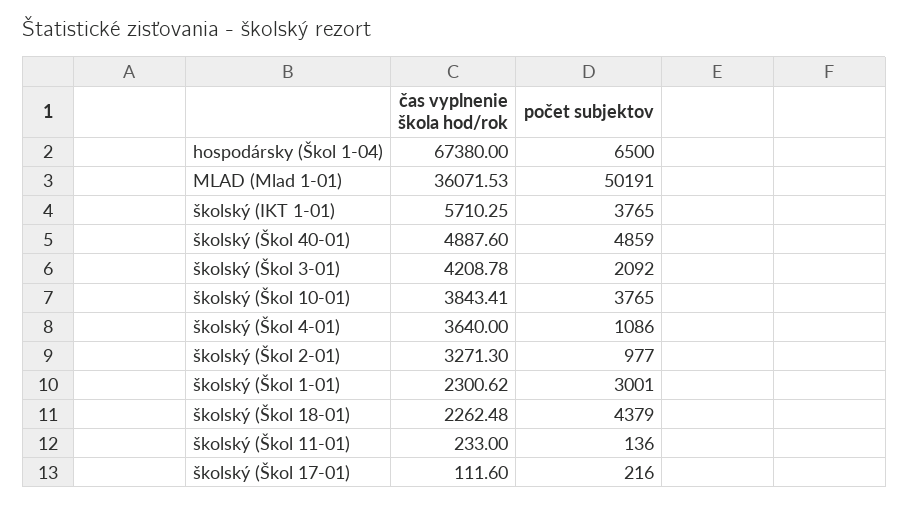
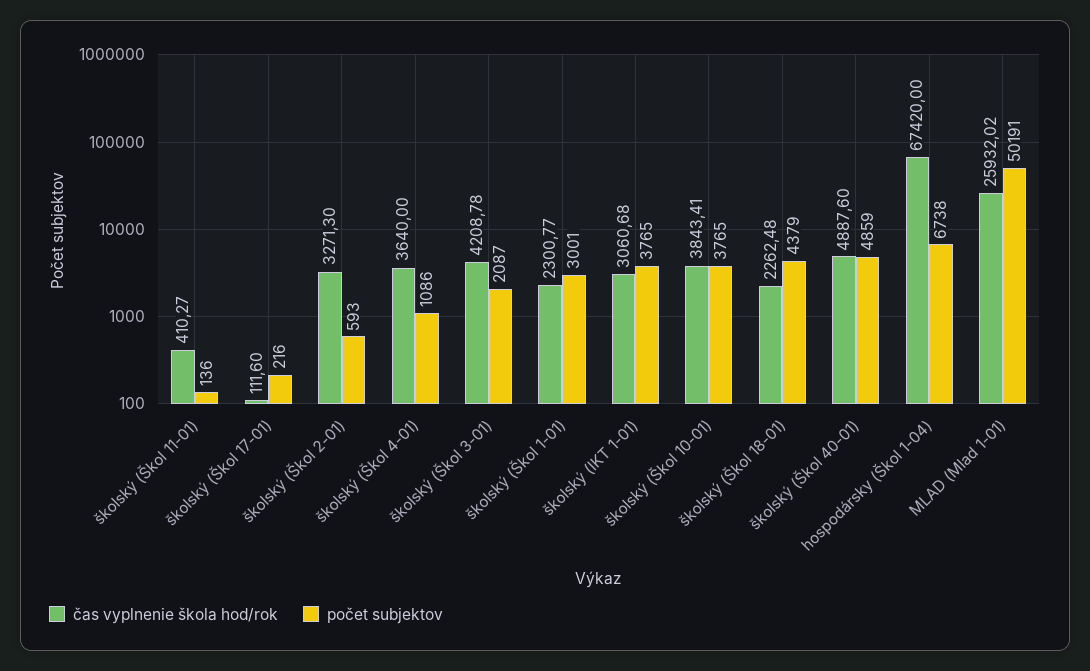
čas vyplnenie škola hod/rok, hospodársky (Škol 1-04): 67380 -> 67420
počet subjektov, hospodársky (Škol 1-04): 6500 -> 6738
čas vyplnenie škola hod/rok, MLAD (Mlad 1-01): 36071.53 -> 25932.02
čas vyplnenie škola hod/rok, školský (IKT 1-01): 5710.25 -> 3060.68
počet subjektov, školský (Škol 3-01): 2092 -> 2087
počet subjektov, školský (Škol 2-01): 977 -> 593
čas vyplnenie škola hod/rok, školský (Škol 1-01): 2300.62 -> 2300.77
čas vyplnenie škola hod/rok, školský (Škol 11-01): 233 -> 410.27

